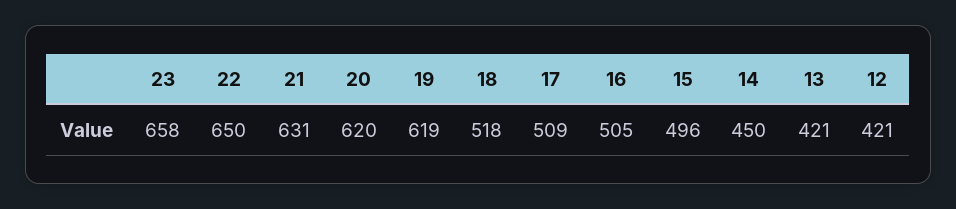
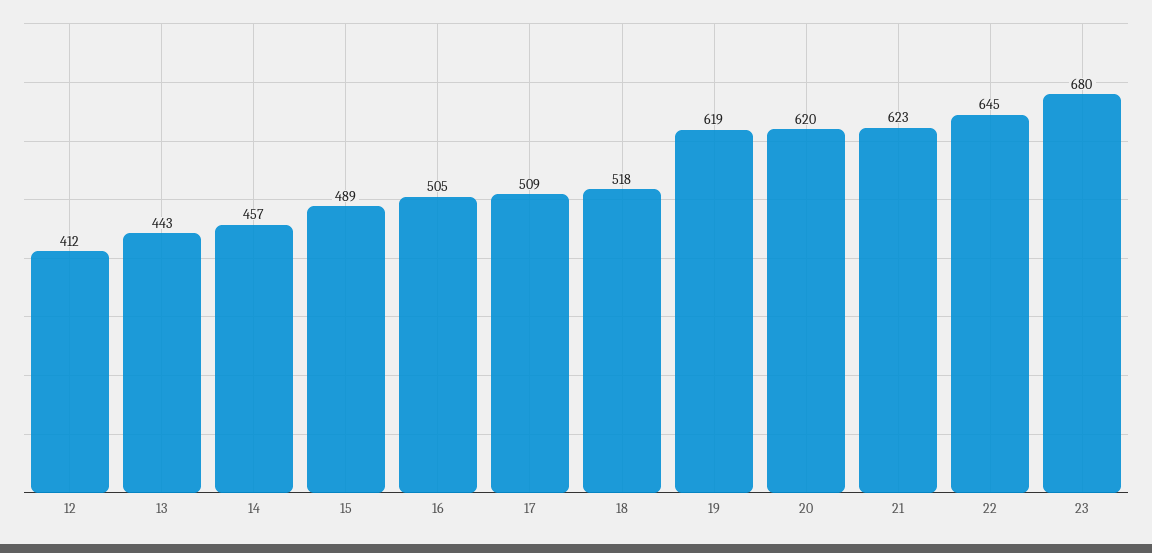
23: 658 -> 680
22: 650 -> 645
21: 631 -> 623
15: 496 -> 489
14: 450 -> 457
13: 421 -> 443
12: 421 -> 412

